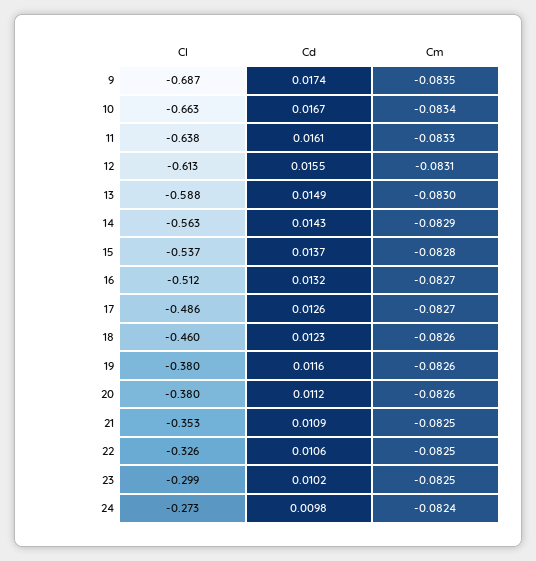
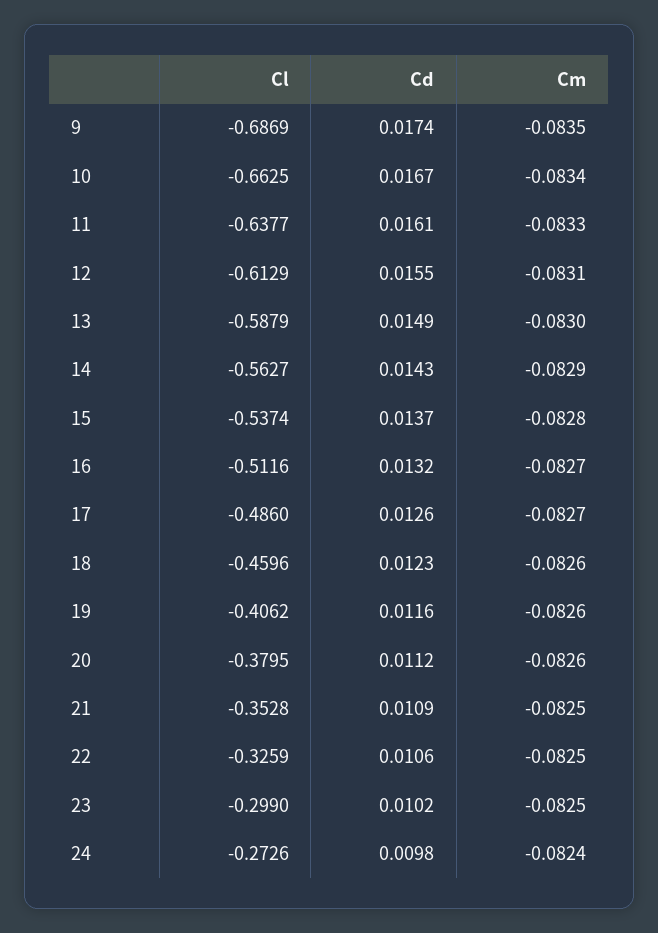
Cl, 19: -0.38 -> -0.4062

